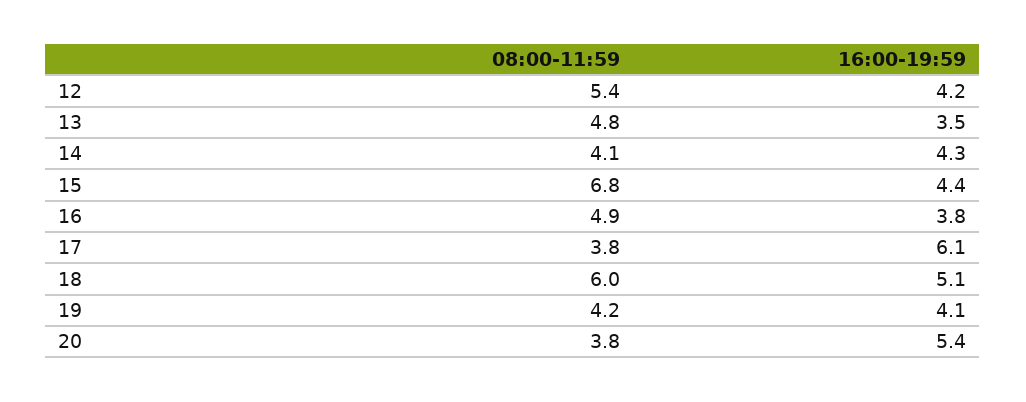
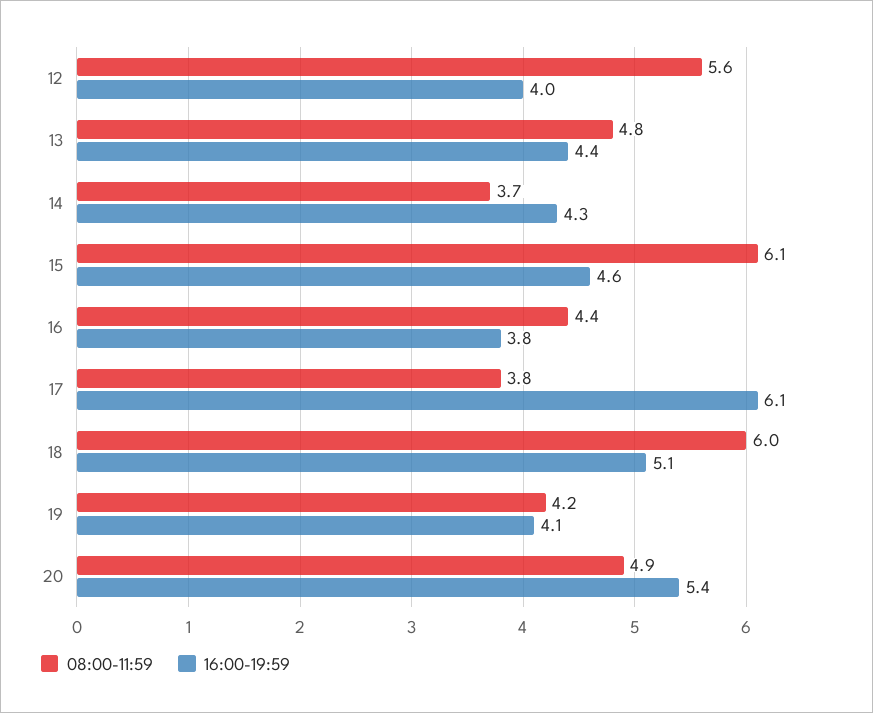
08:00-11:59, 12: 5.4 -> 5.6
16:00-19:59, 12: 4.2 -> 4
16:00-19:59, 13: 3.5 -> 4.4
08:00-11:59, 14: 4.1 -> 3.7
08:00-11:59, 15: 6.8 -> 6.1
16:00-19:59, 15: 4.4 -> 4.6
08:00-11:59, 16: 4.9 -> 4.4
08:00-11:59, 20: 3.8 -> 4.9

